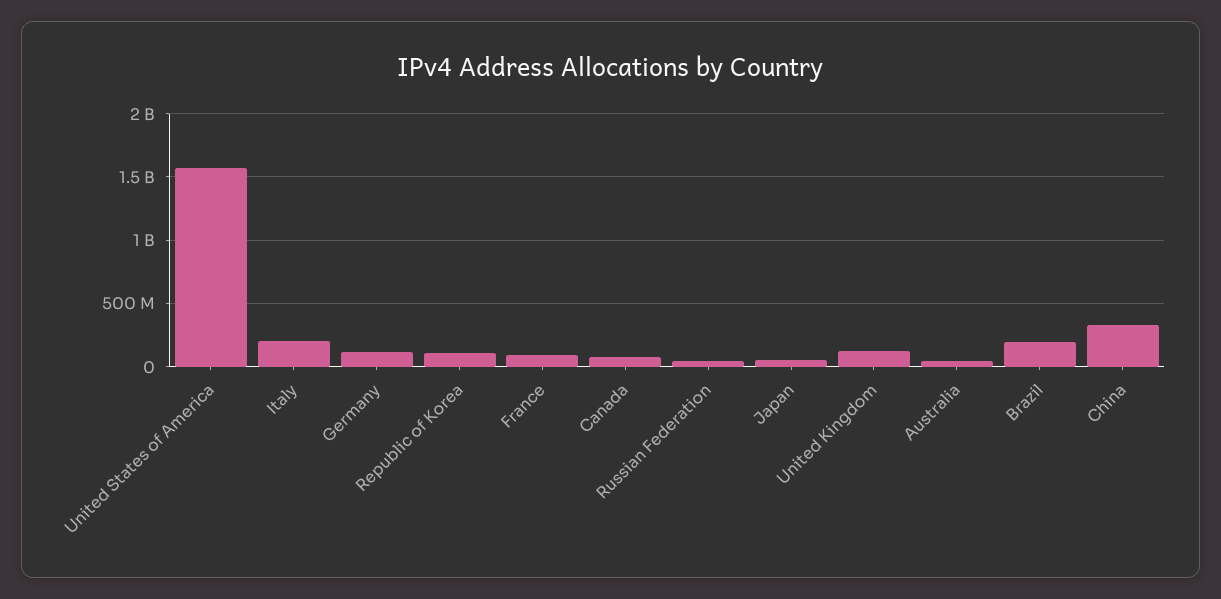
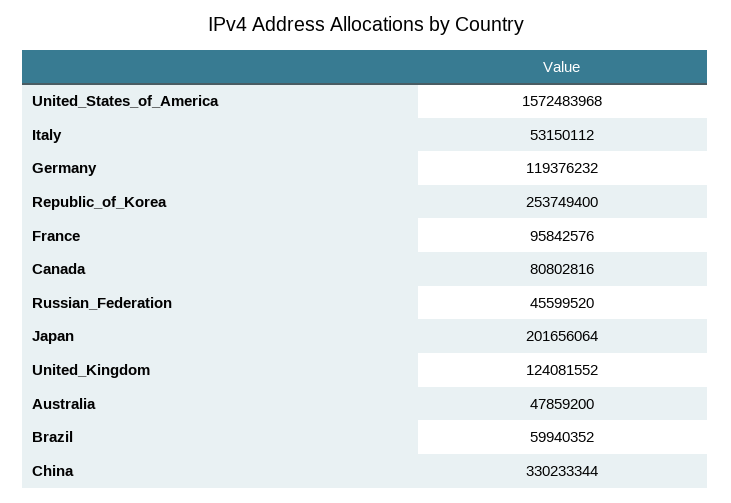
Italy: 200000000 -> 53150112
Republic of Korea: 100000000 -> 253749400
Japan: 50000000 -> 201656064
Brazil: 200000000 -> 59940352

